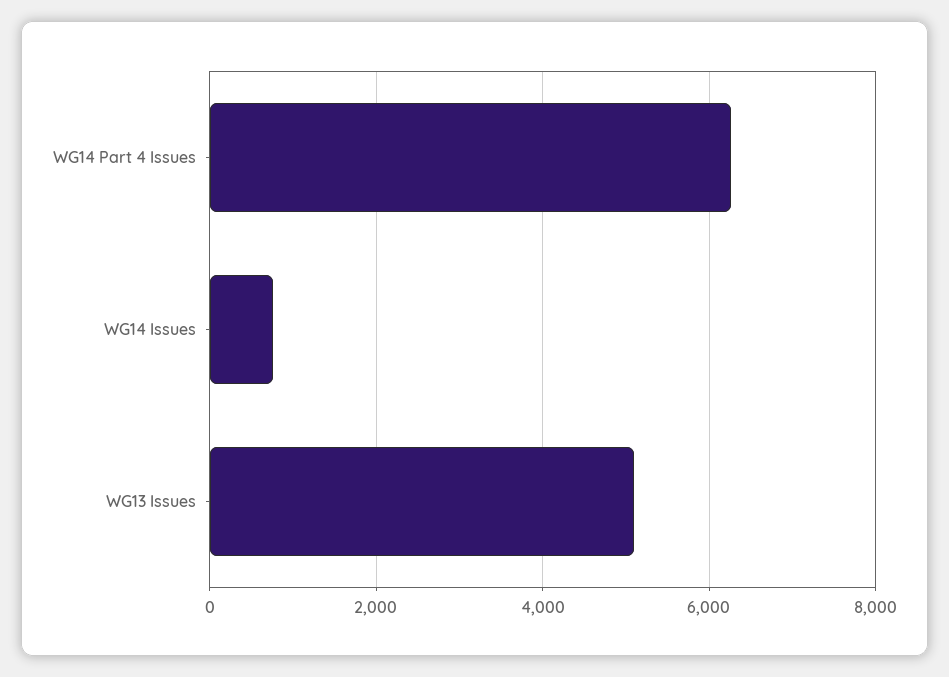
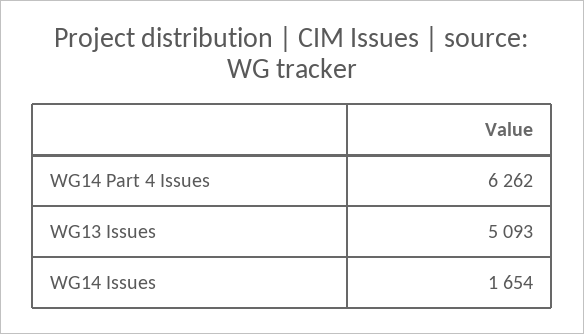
WG14 Issues: 800 -> 1654

